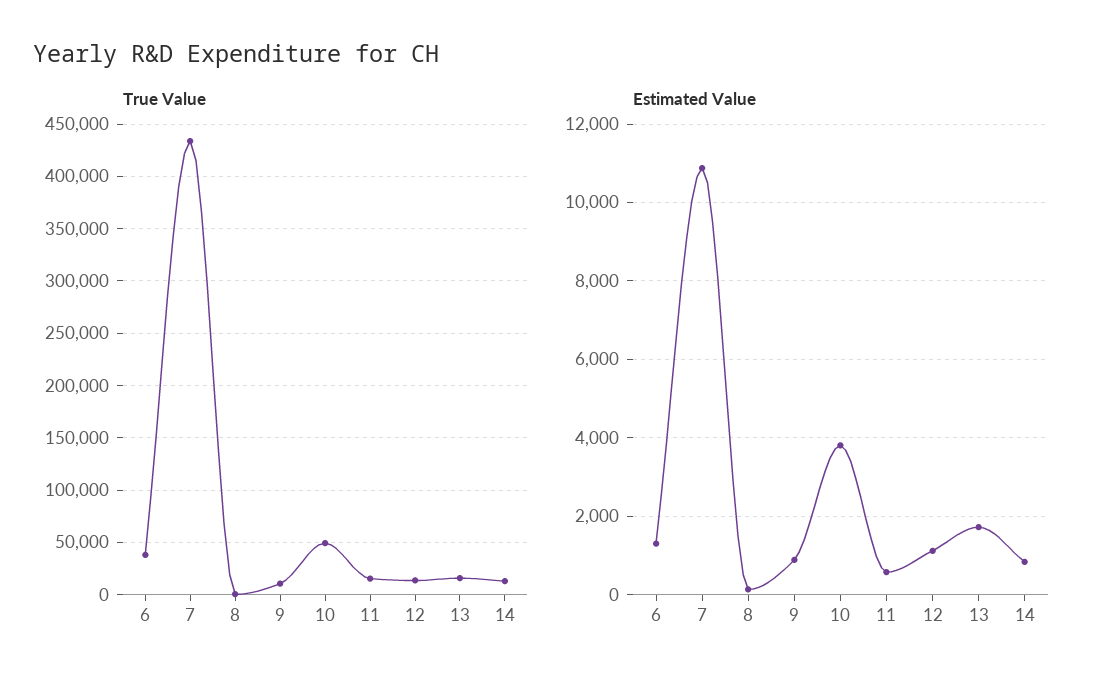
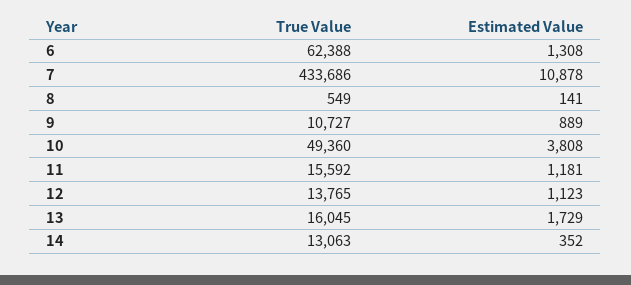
True Value, 6: 40000 -> 62388
Estimated Value, 11: 600 -> 1181
Estimated Value, 14: 800 -> 352

